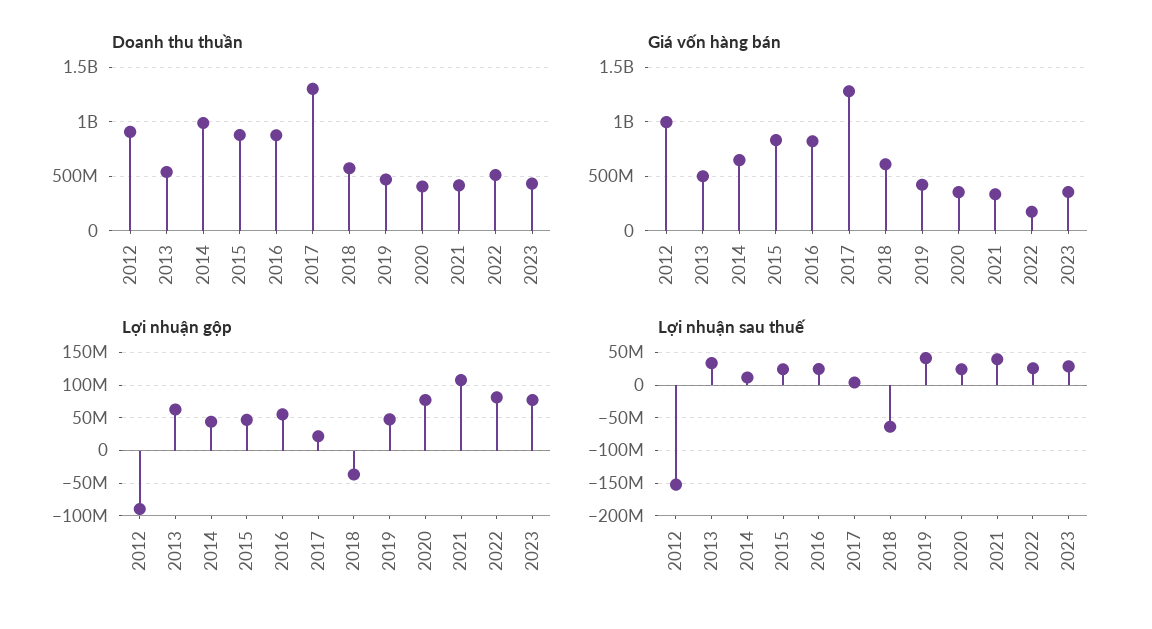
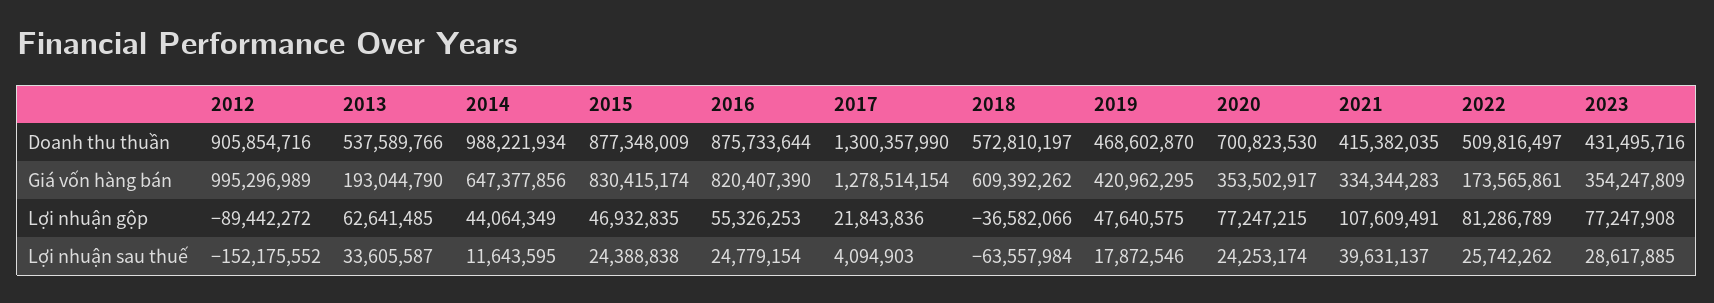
Doanh thu thuần, 2020: 400000000 -> 700823530
Giá vốn hàng bán, 2013: 500000000 -> 193044790
Lợi nhuận sau thuế, 2019: 40000000 -> 17872546

